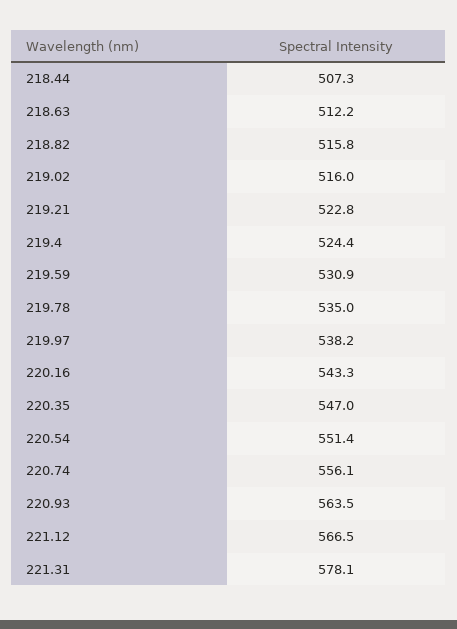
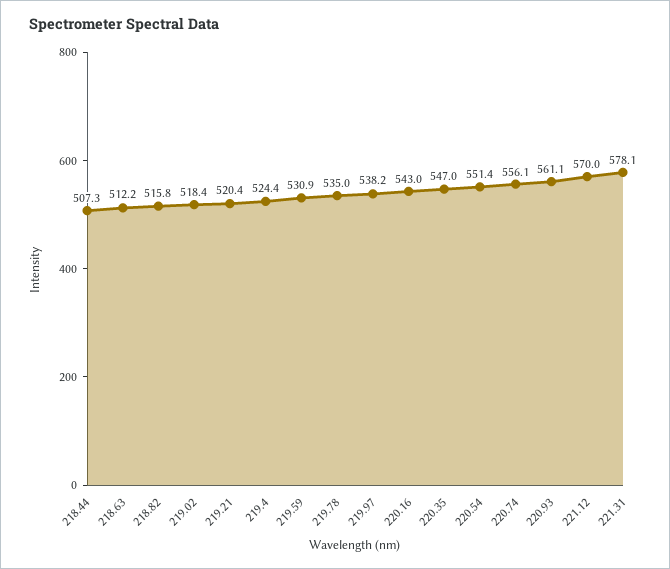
219.02: 516 -> 518.4
219.21: 522.8 -> 520.4
220.16: 543.3 -> 543
220.93: 563.5 -> 561.1
221.12: 566.5 -> 570

